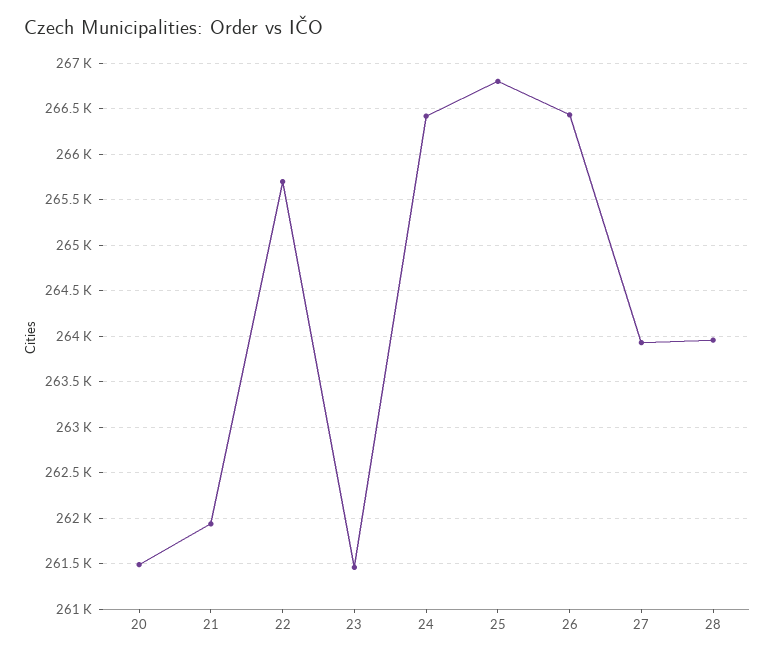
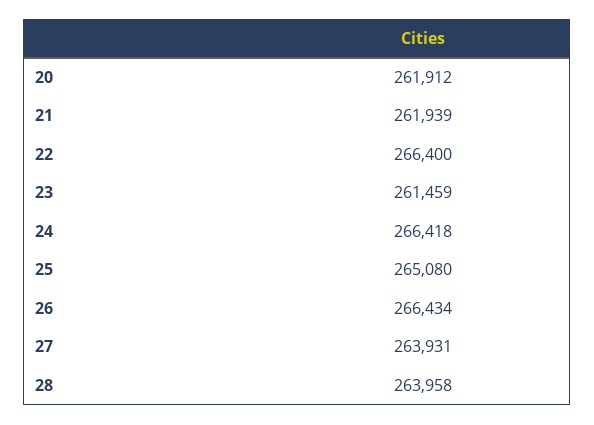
20: 261500 -> 261912
22: 265700 -> 266400
25: 266800 -> 265080

